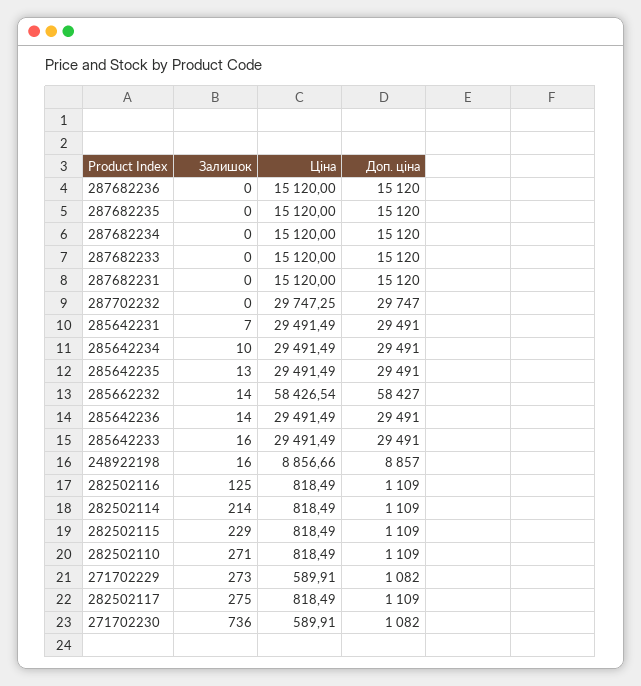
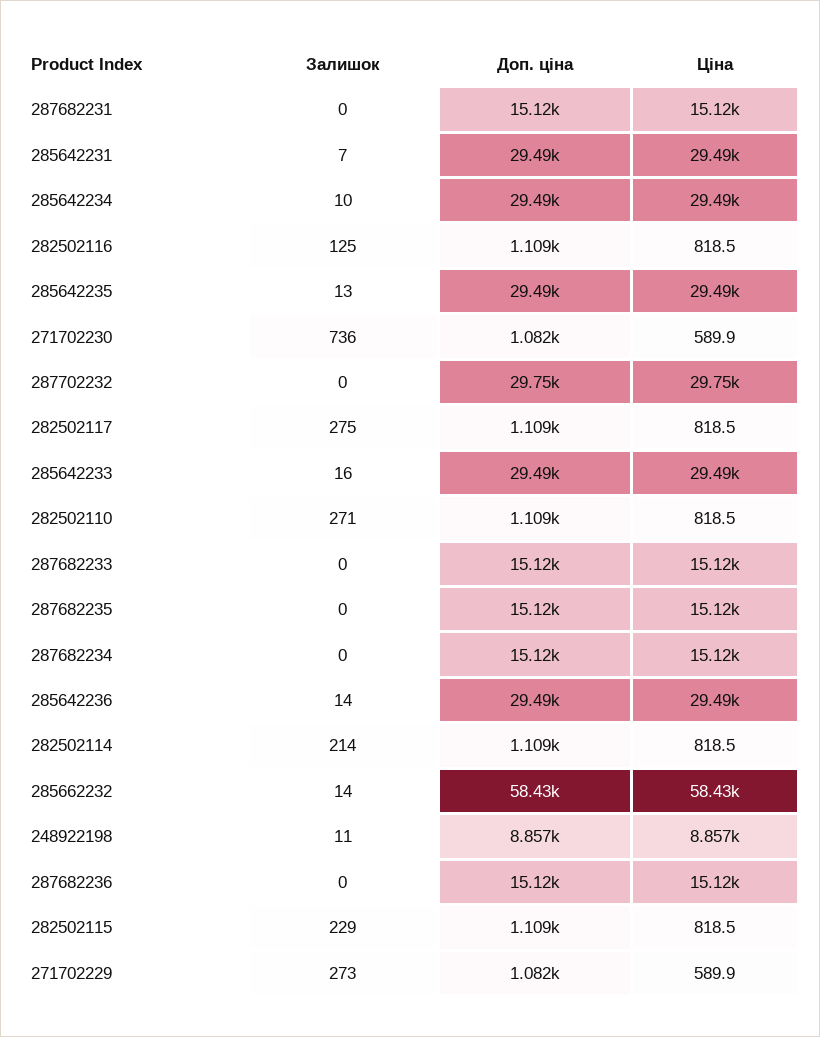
Залишок, 248922198: 16 -> 11

